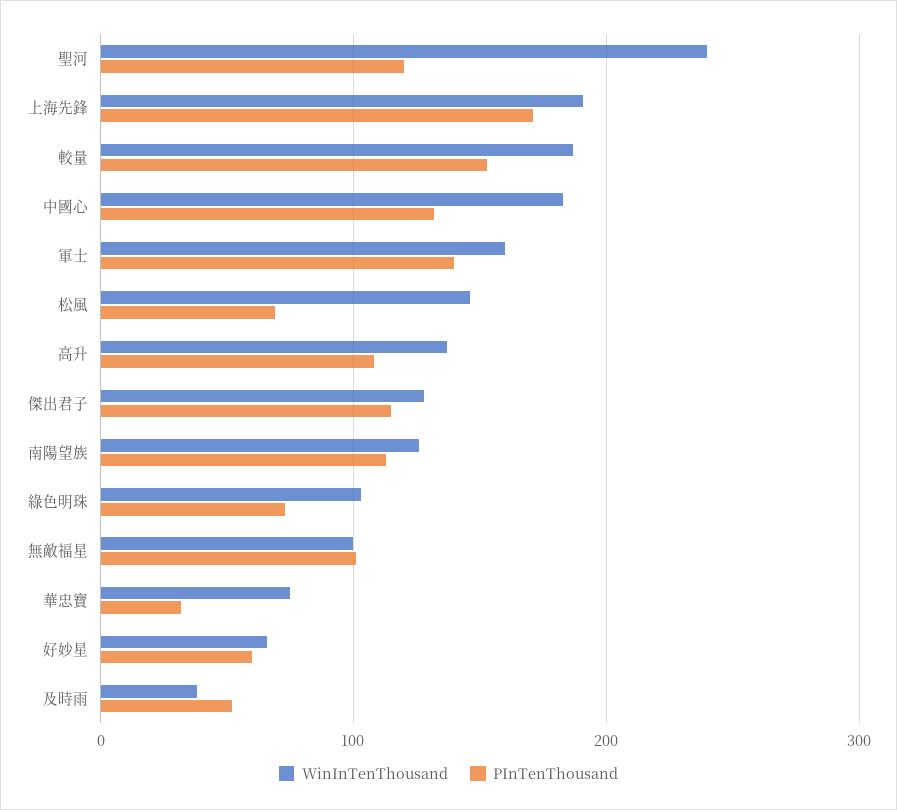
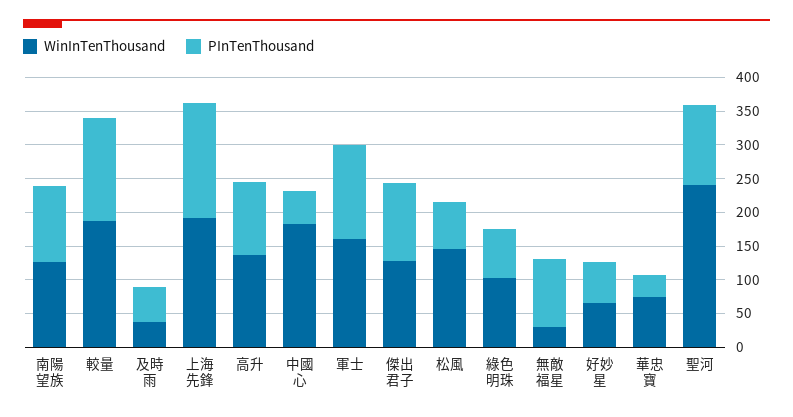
PInTenThousand, 中國心: 130 -> 50
WinInTenThousand, 無敵福星: 100 -> 25

